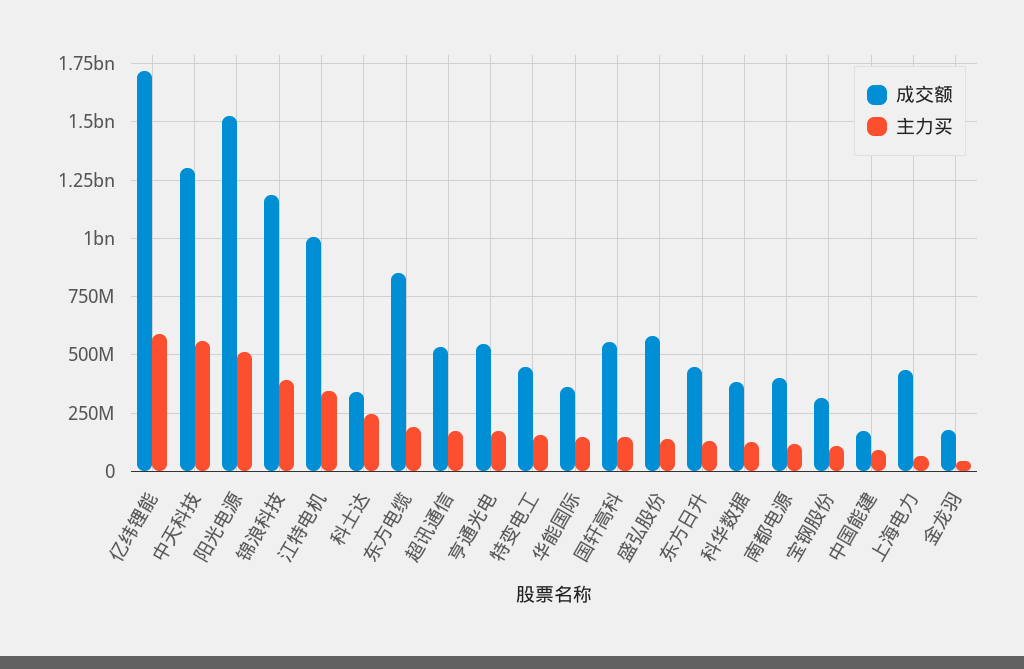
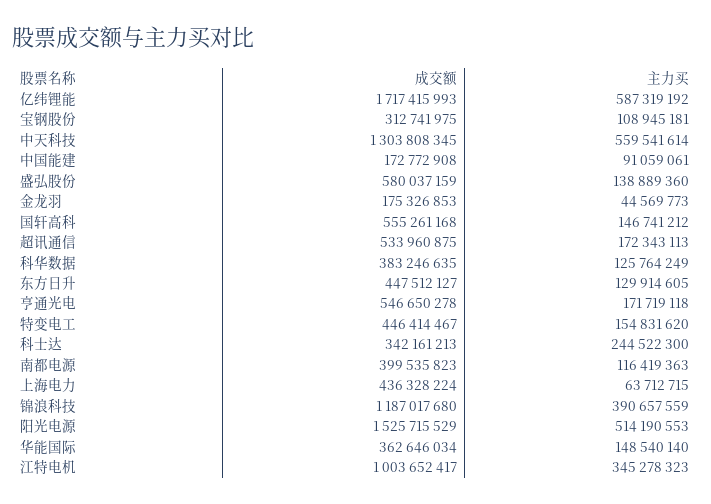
成交额, 东方电缆: 850000000 -> none
主力买, 东方电缆: 200000000 -> none

